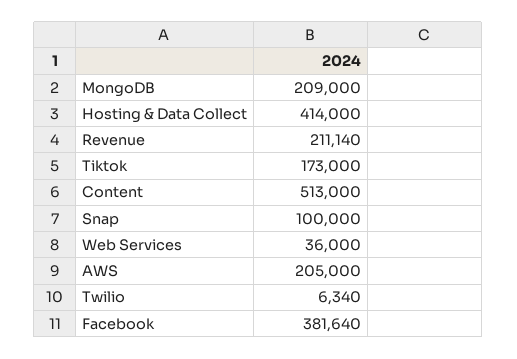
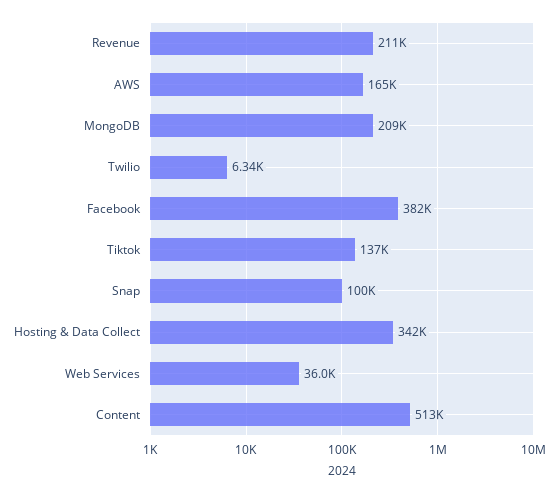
Hosting & Data Collect: 414000 -> 342000
Tiktok: 173000 -> 137000
AWS: 205000 -> 165000

